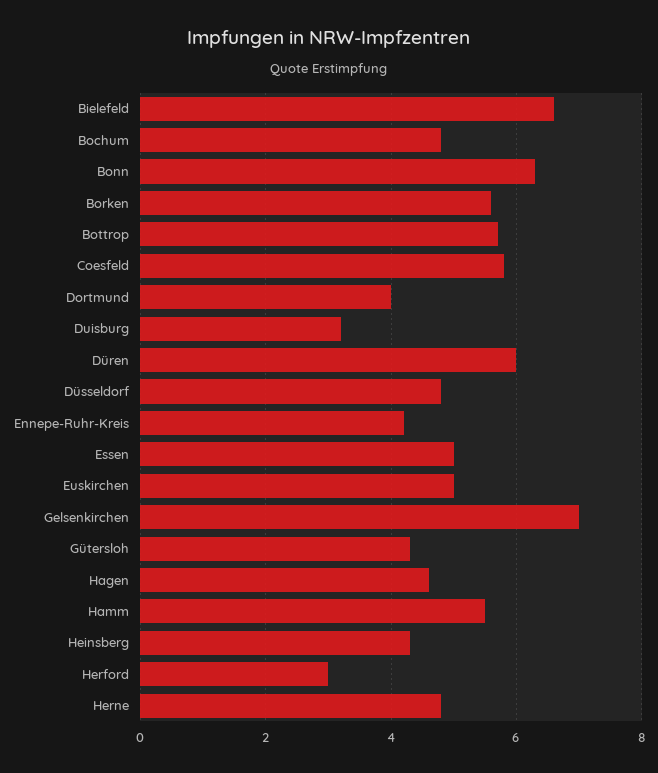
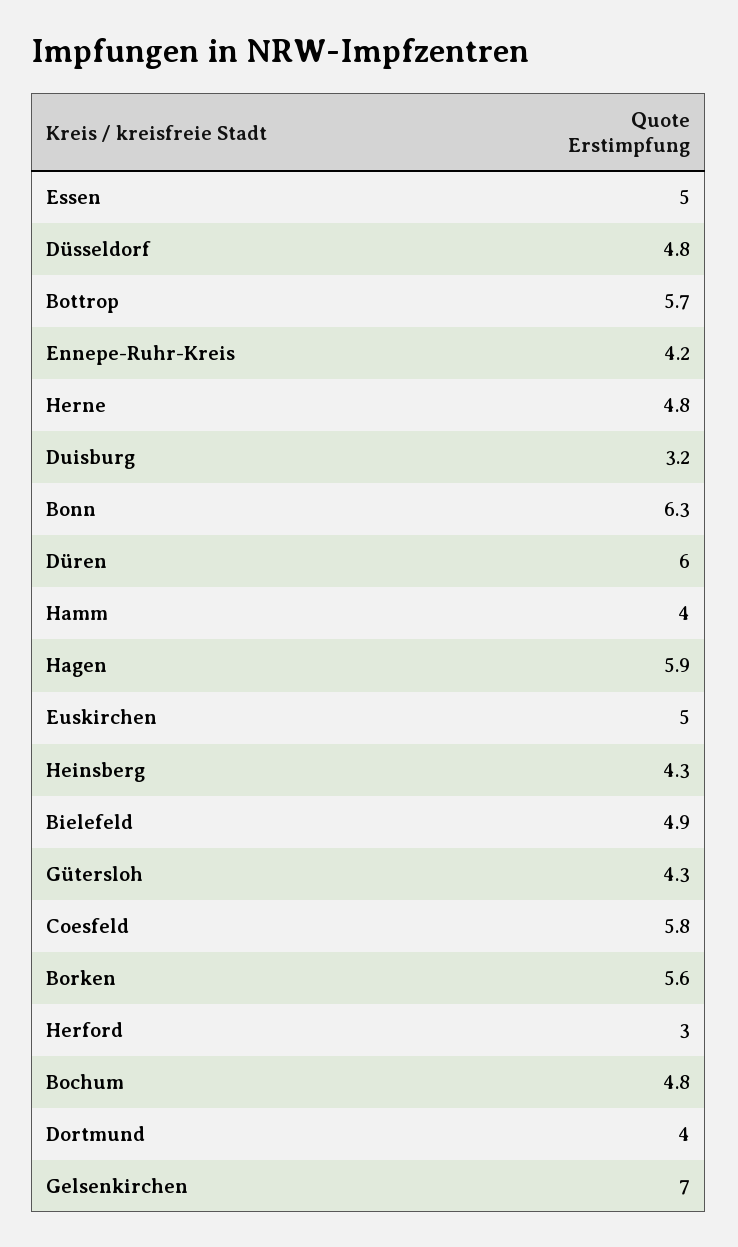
Bielefeld: 6.5 -> 4.9
Hagen: 4.5 -> 5.9
Hamm: 5.5 -> 4

